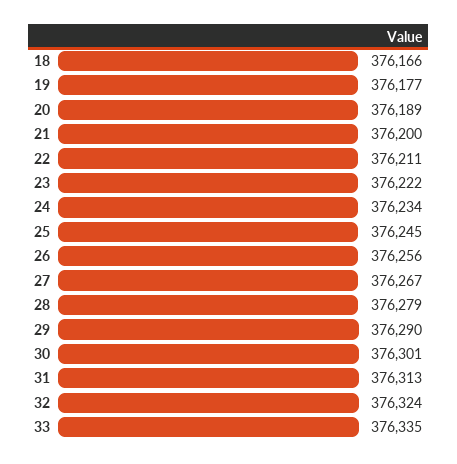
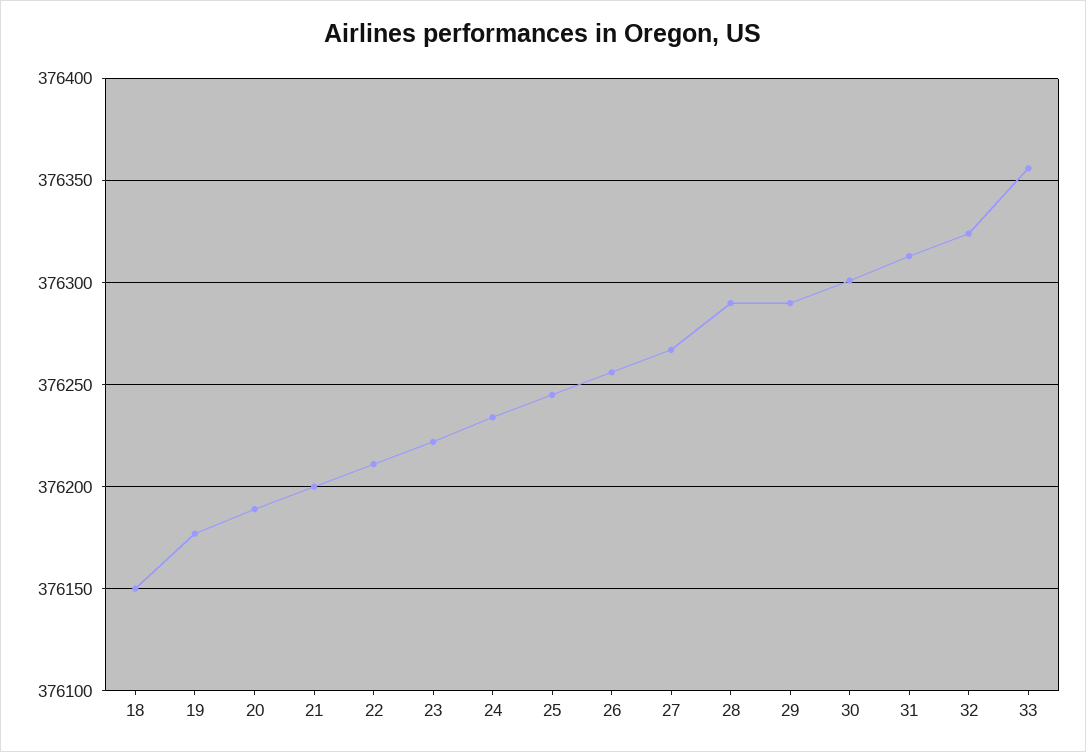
18: 376166 -> 376150
28: 376279 -> 376290
33: 376335 -> 376355

